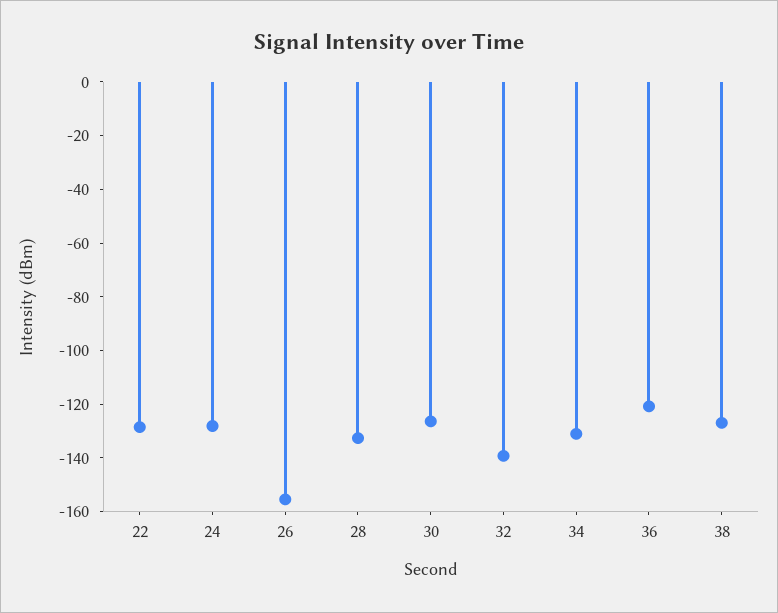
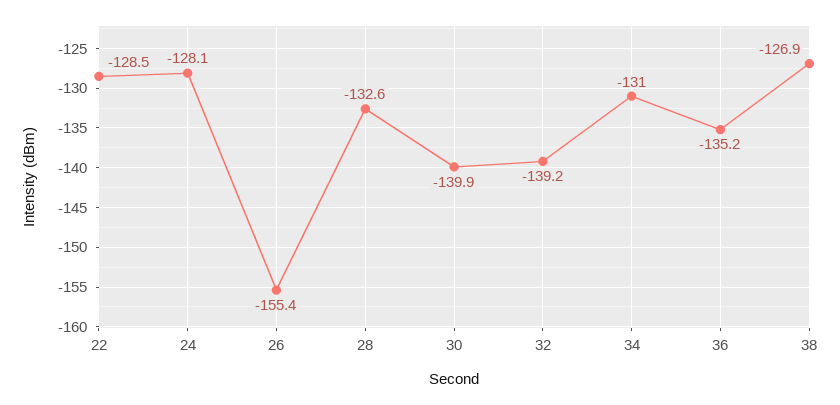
30: -125 -> -139.9
36: -120 -> -135.2

